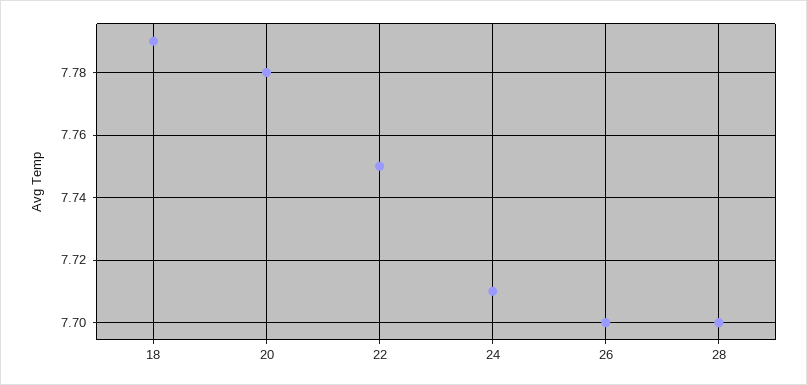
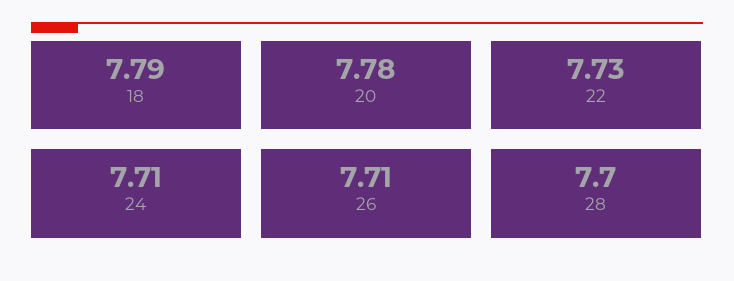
22: 7.75 -> 7.73
26: 7.7 -> 7.71

